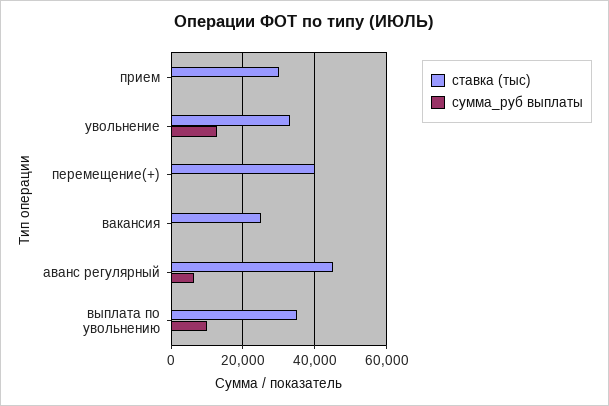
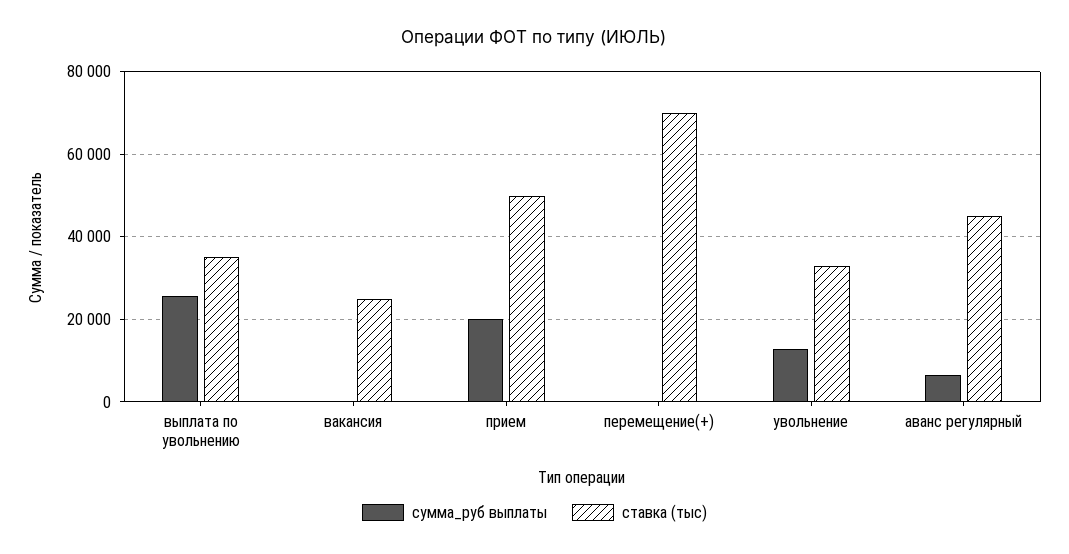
ставка (тыс), прием: 30000 -> 50000
сумма_руб выплаты, прием: 0 -> 20000
ставка (тыс), перемещение(+): 40000 -> 70000
сумма_руб выплаты, выплата по увольнению: 10000 -> 26000

